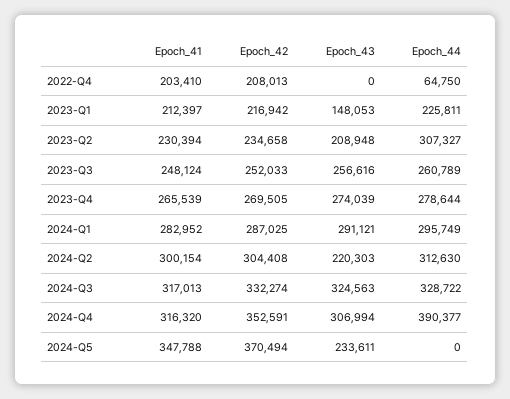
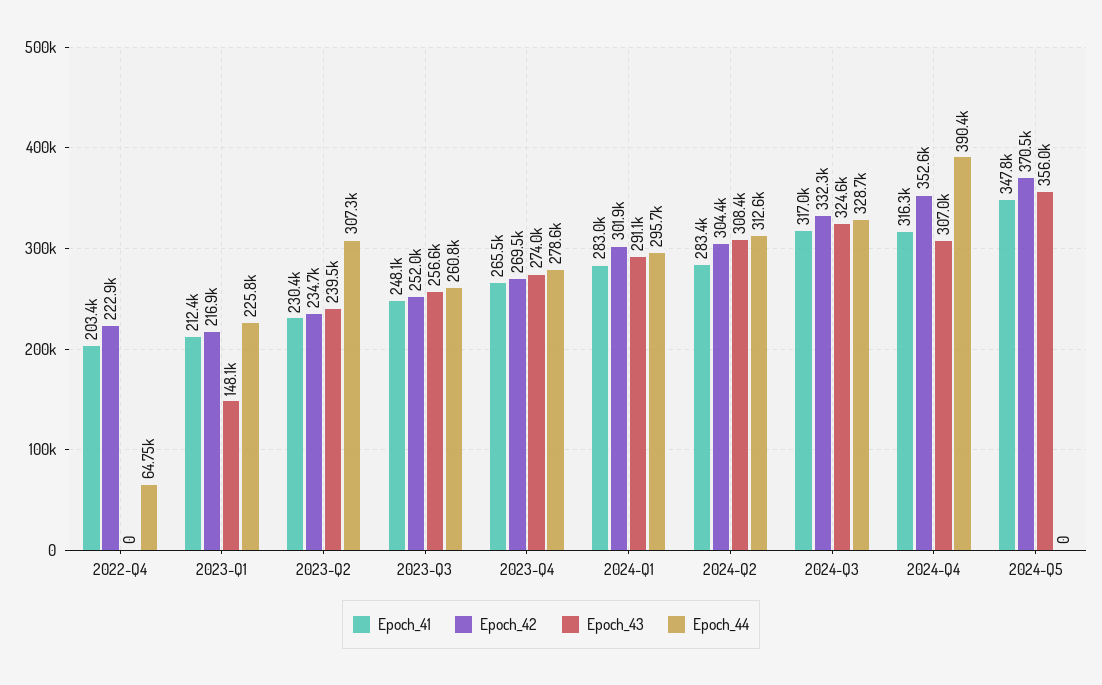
Epoch_42, 2022-Q4: 208013 -> 222900
Epoch_43, 2023-Q2: 208948 -> 239500
Epoch_42, 2024-Q1: 287025 -> 301900
Epoch_41, 2024-Q2: 300154 -> 283400
Epoch_43, 2024-Q2: 220303 -> 308400
Epoch_43, 2024-Q5: 233611 -> 356000

